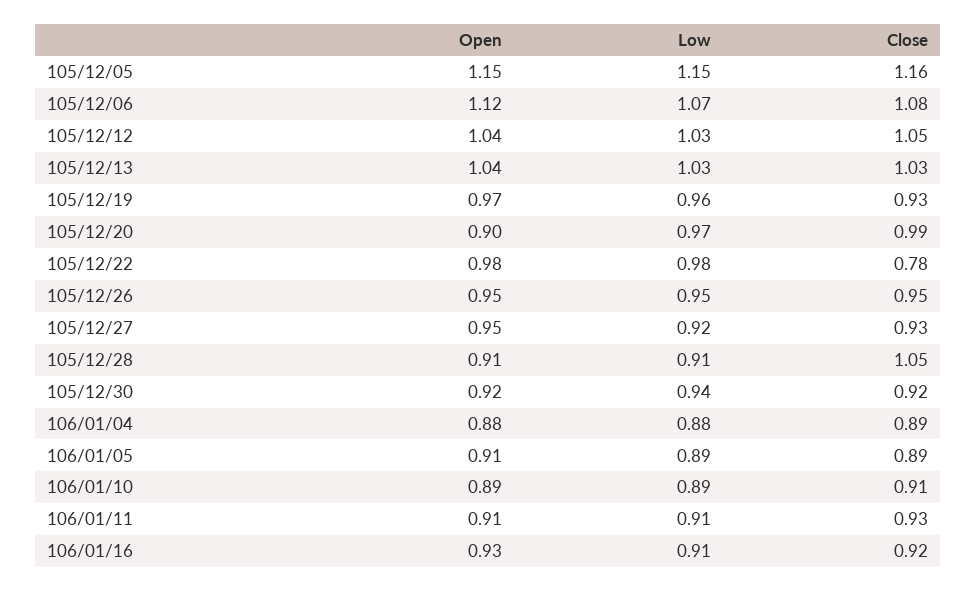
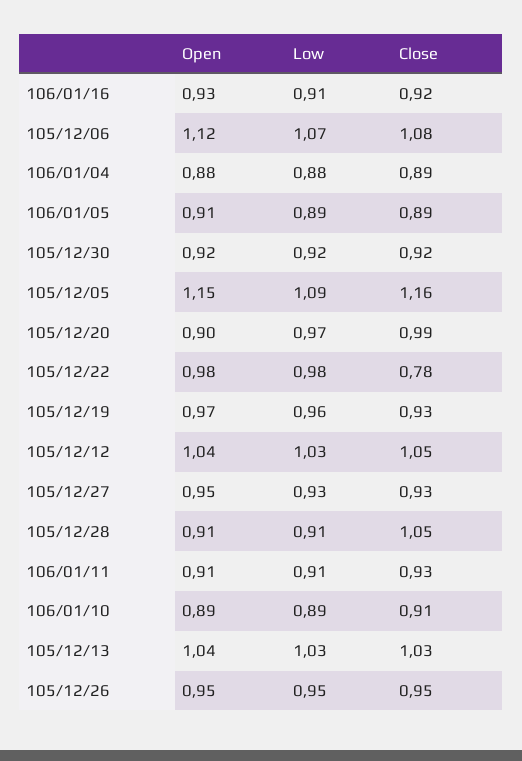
Low, 105/12/05: 1.15 -> 1.09
Low, 105/12/27: 0.92 -> 0.93
Low, 105/12/30: 0.94 -> 0.92

